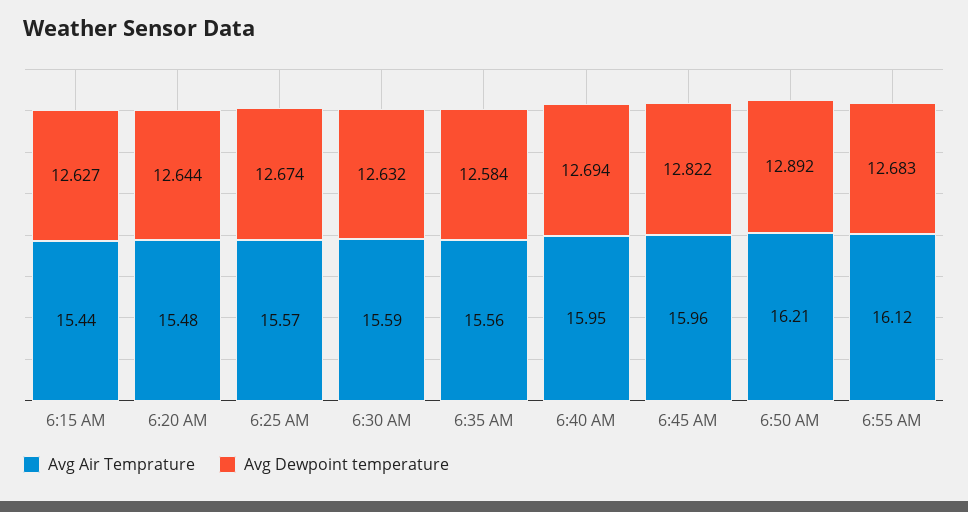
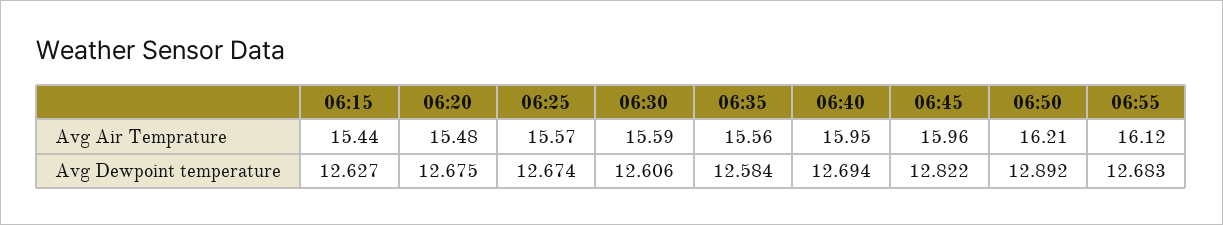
Avg Dewpoint temperature, 6:20 AM: 12.644 -> 12.675
Avg Dewpoint temperature, 6:30 AM: 12.632 -> 12.606

